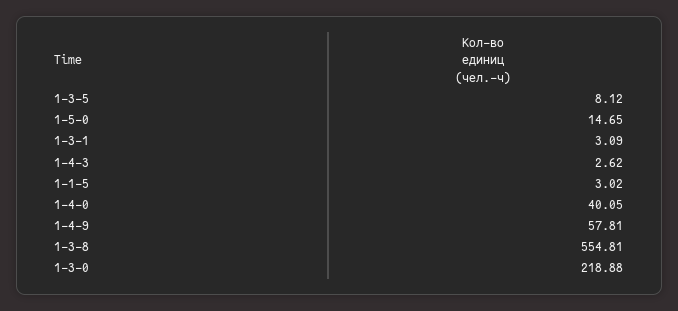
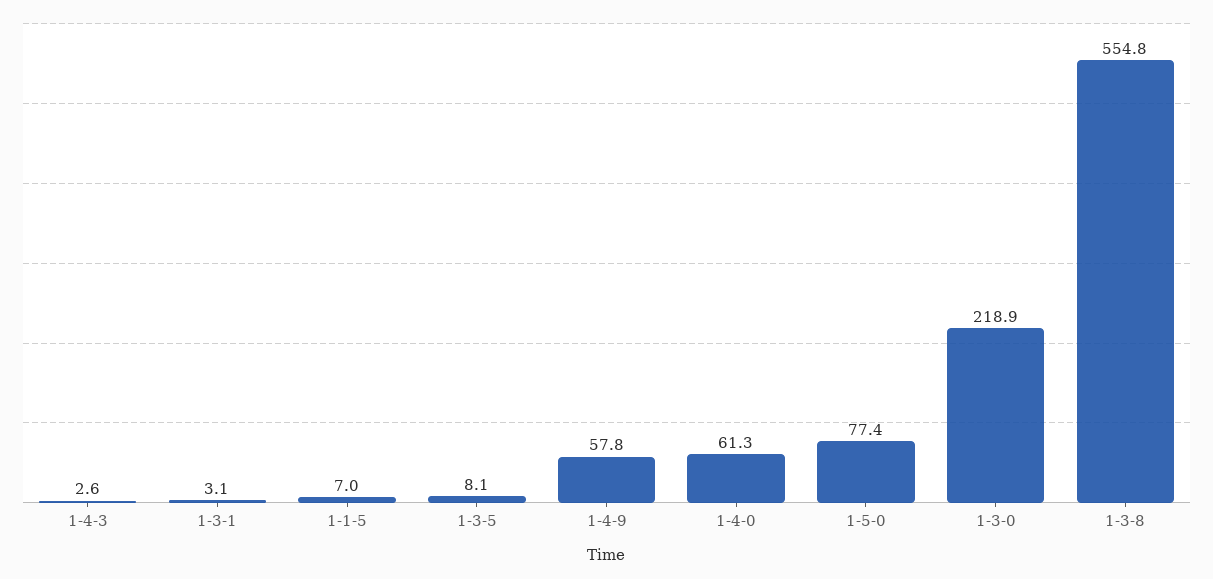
1-5-0: 14.65 -> 77.4
1-1-5: 3.02 -> 7
1-4-0: 40.05 -> 61.3

